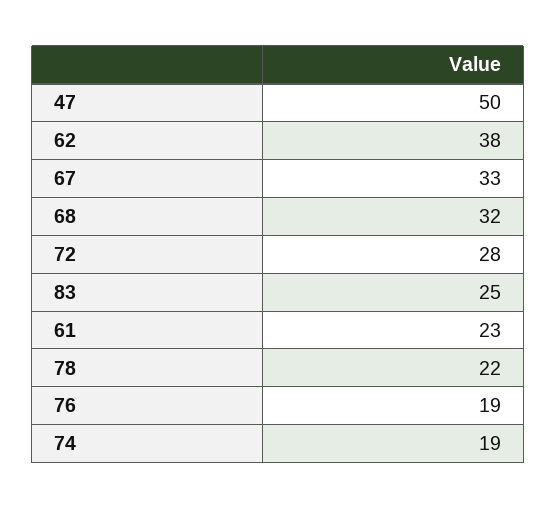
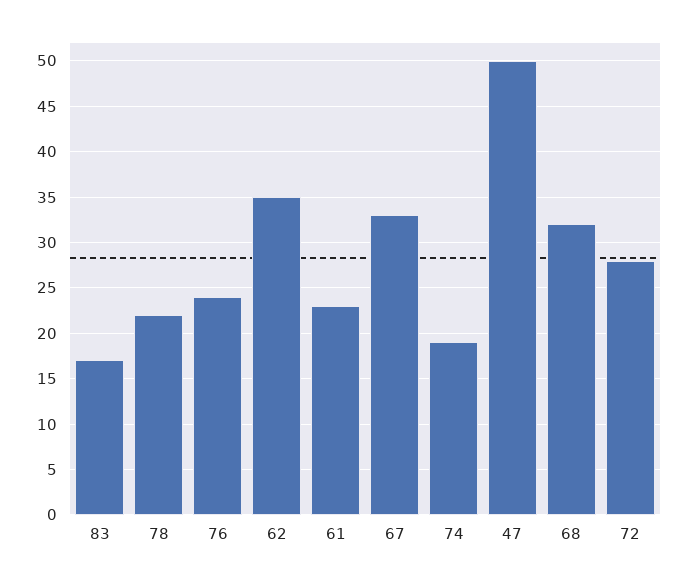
62: 38 -> 35
83: 25 -> 17
76: 19 -> 24

